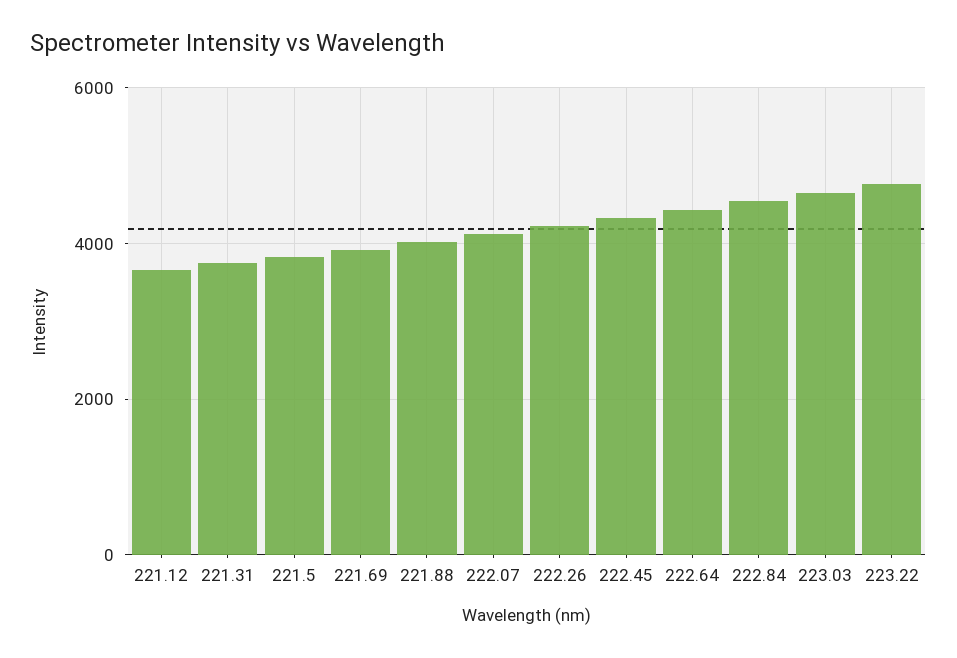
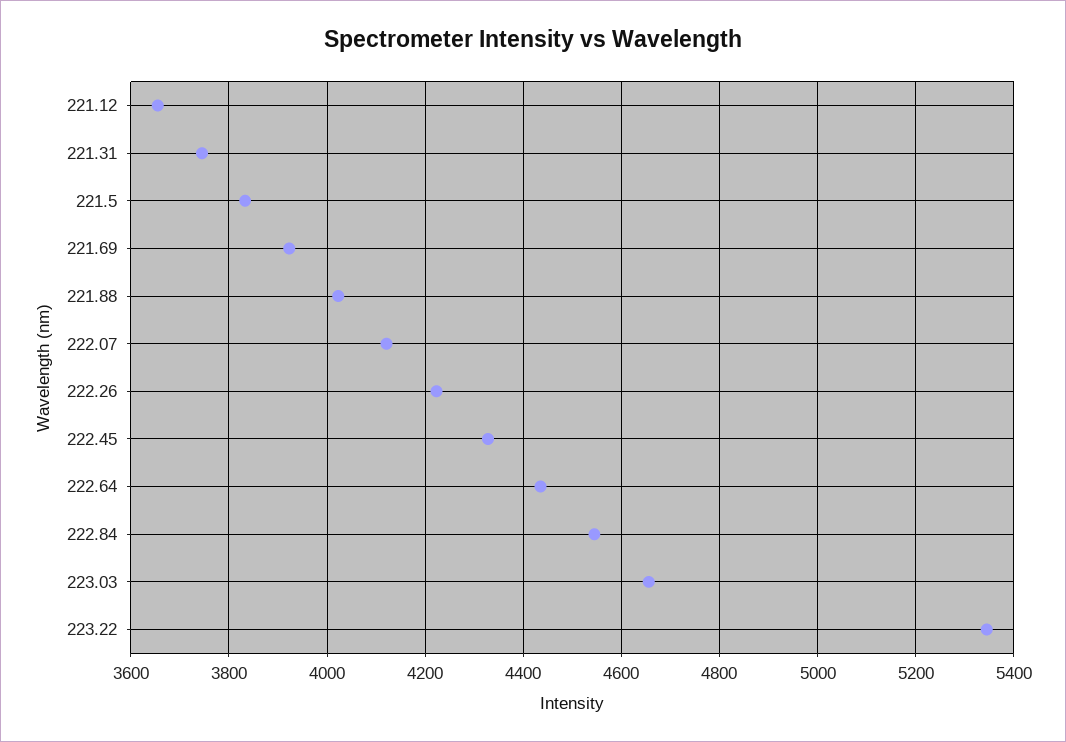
223.22: 4800 -> 5340

